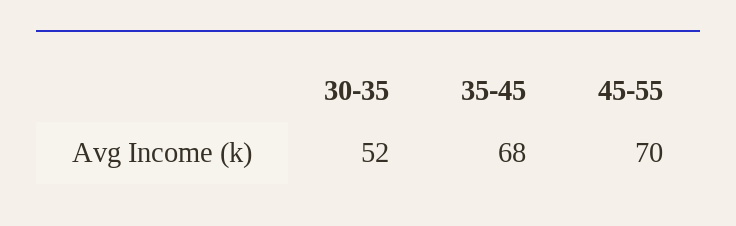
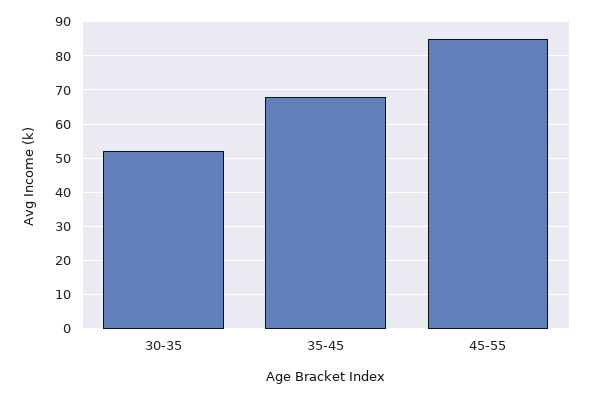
45-55: 70 -> 85

